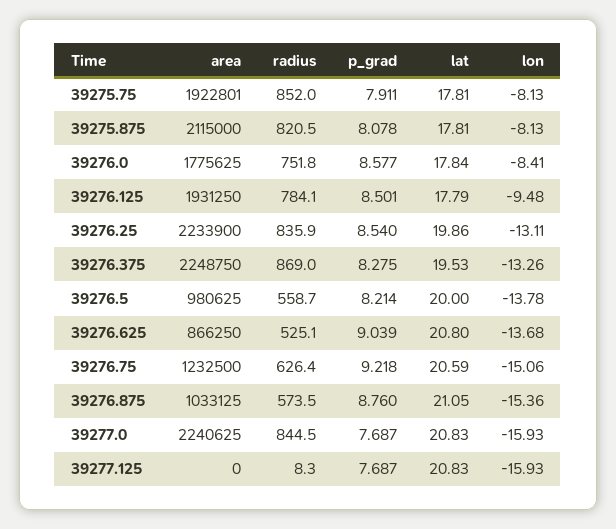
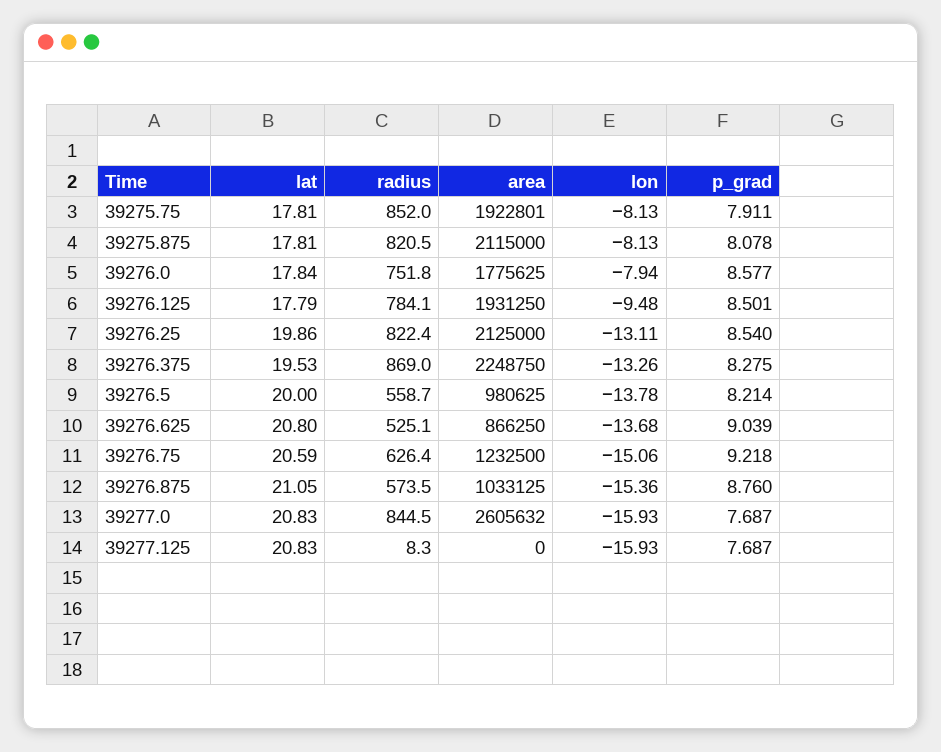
lon, 39276.0: -8.41 -> -7.94
area, 39276.25: 2233900 -> 2125000
radius, 39276.25: 835.9 -> 822.4
area, 39277.0: 2240625 -> 2605632

